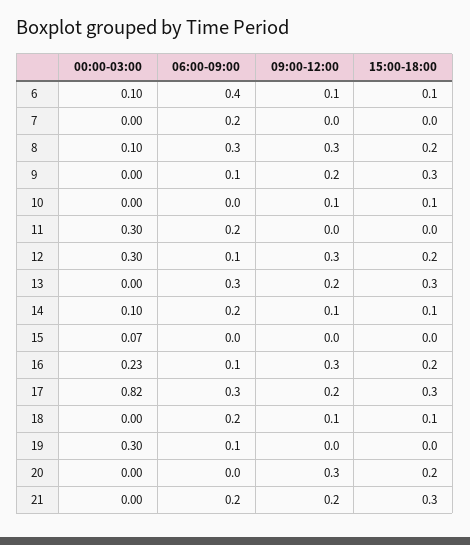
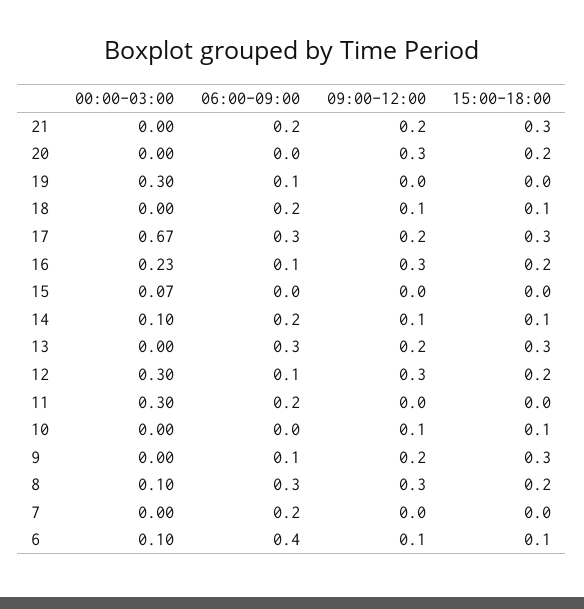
00:00-03:00, 17: 0.82 -> 0.67

